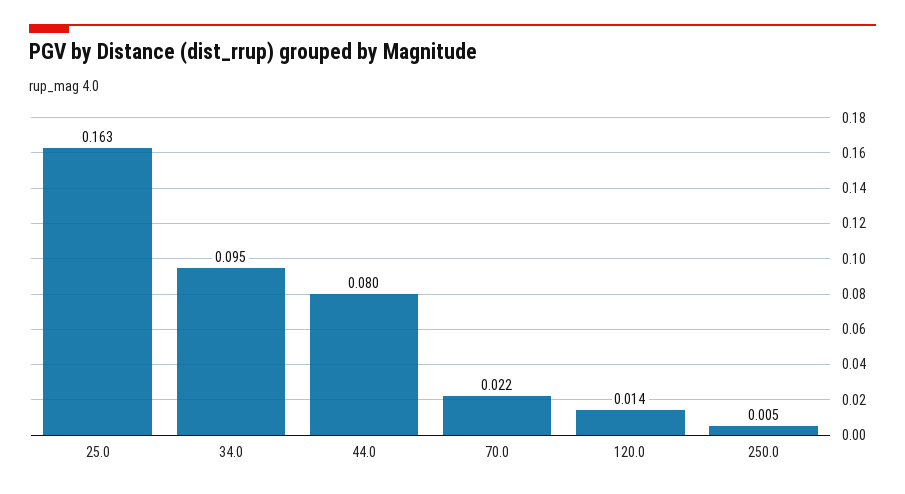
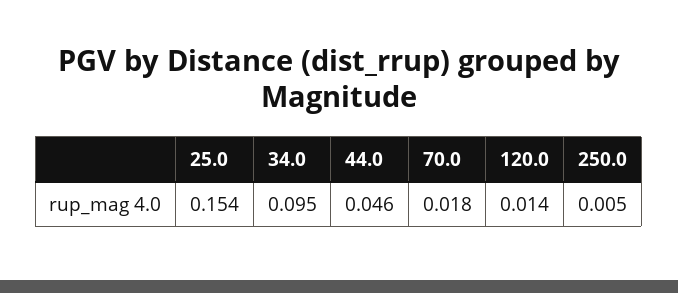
25.0: 0.163 -> 0.154
44.0: 0.08 -> 0.046
70.0: 0.022 -> 0.018

